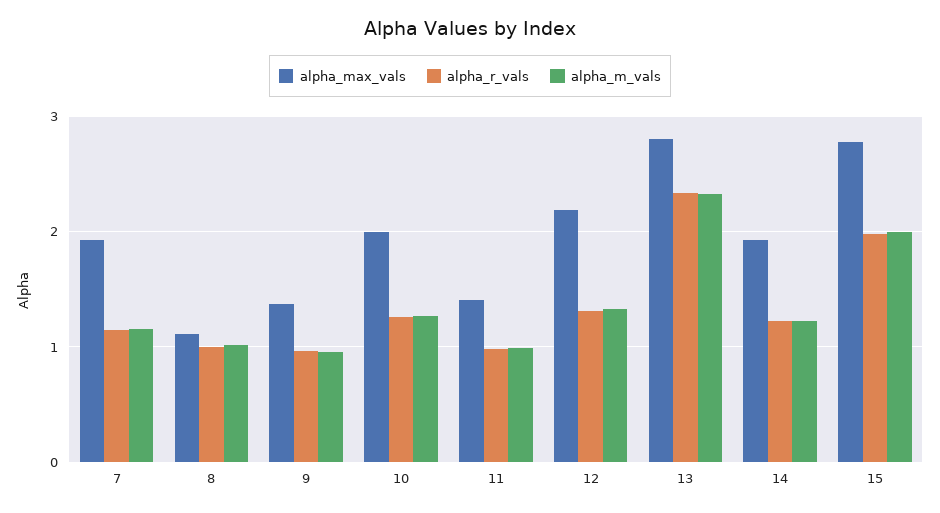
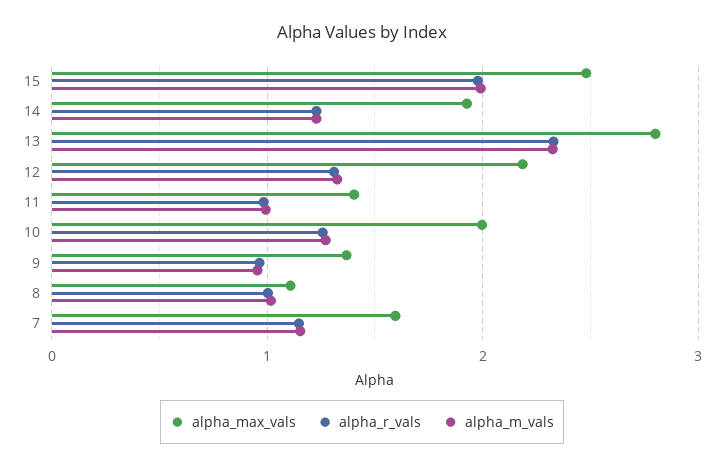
alpha_max_vals, 7: 1.9 -> 1.6
alpha_max_vals, 15: 2.8 -> 2.5

